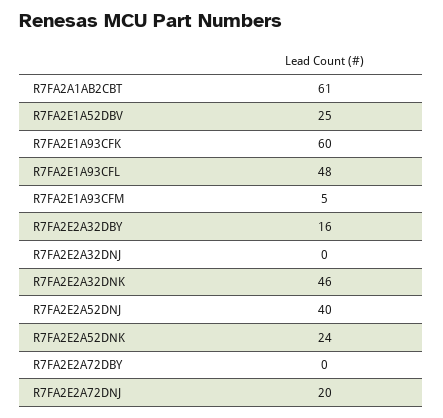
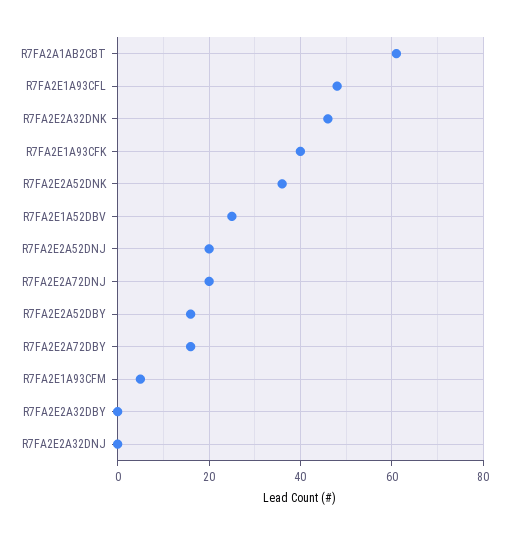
R7FA2E1A93CFK: 60 -> 40
R7FA2E2A32DBY: 16 -> 0
R7FA2E2A52DNJ: 40 -> 20
R7FA2E2A52DNK: 24 -> 35
R7FA2E2A72DBY: 0 -> 15
R7FA2E2A52DBY: none -> 15

